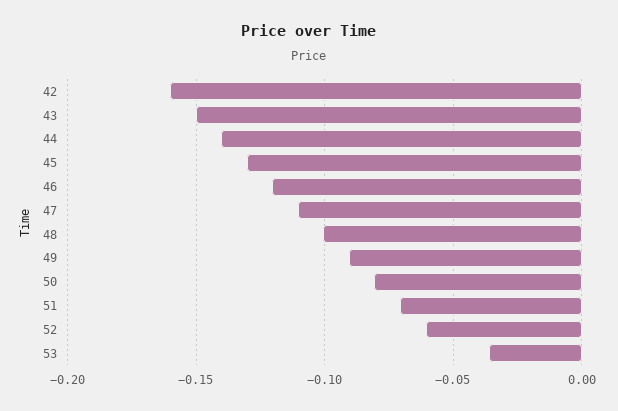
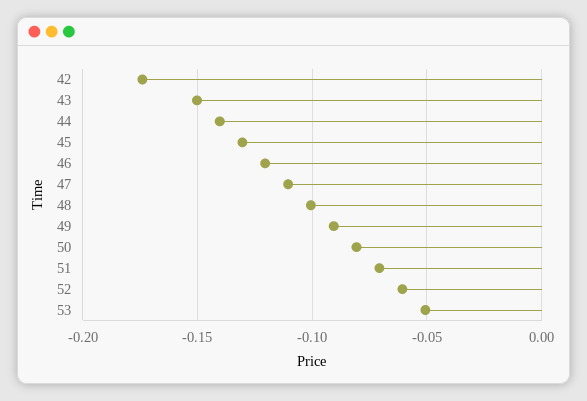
42: -0.16 -> -0.175
53: -0.035 -> -0.05

